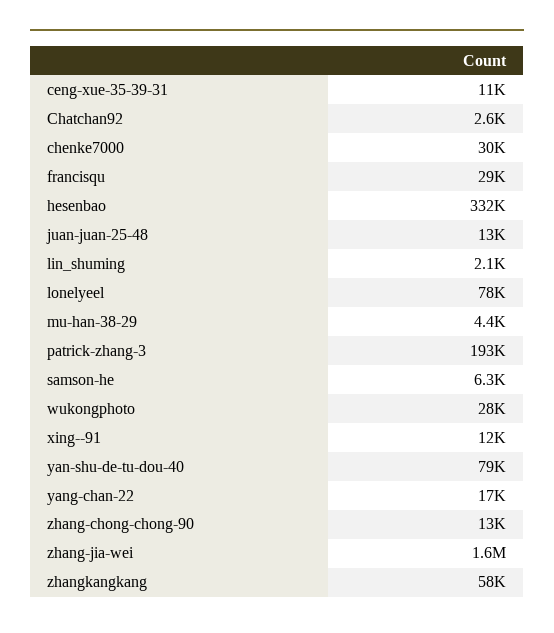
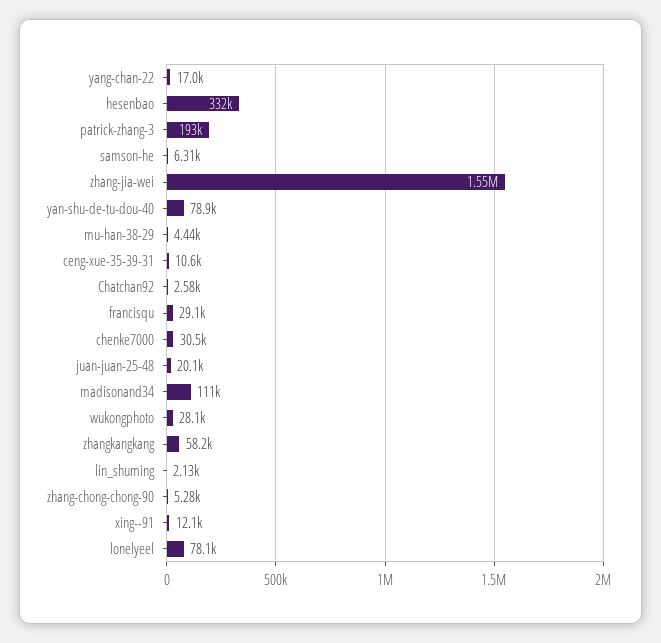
juan-juan-25-48: 13000 -> 20100
zhang-chong-chong-90: 13000 -> 5280
madisonand34: none -> 111000

